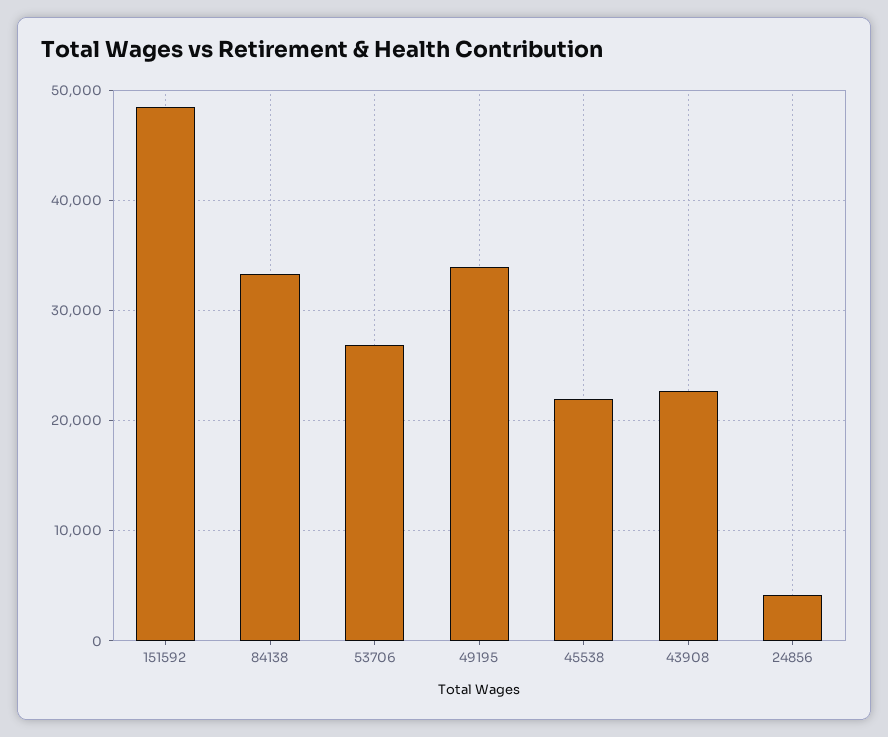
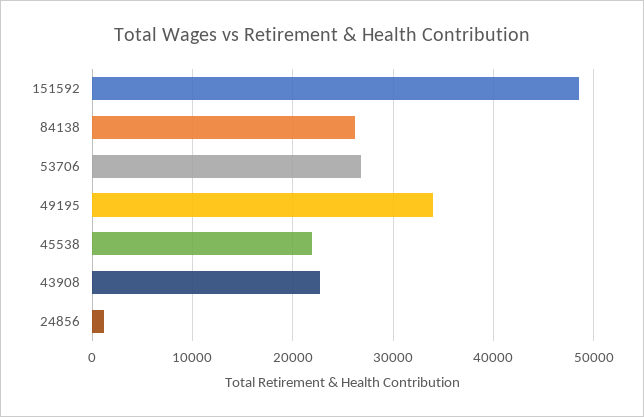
84138: 33000 -> 26000
24856: 4000 -> 1000

